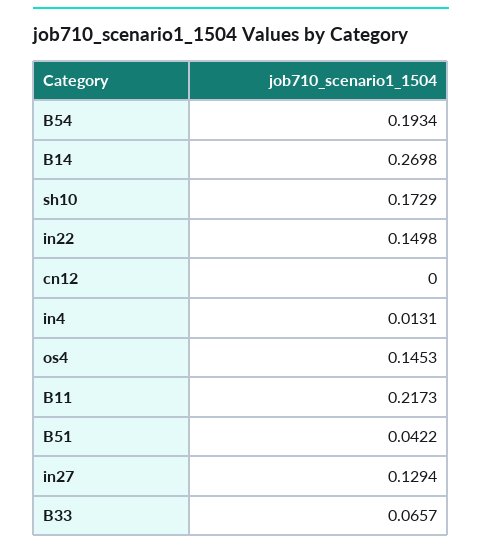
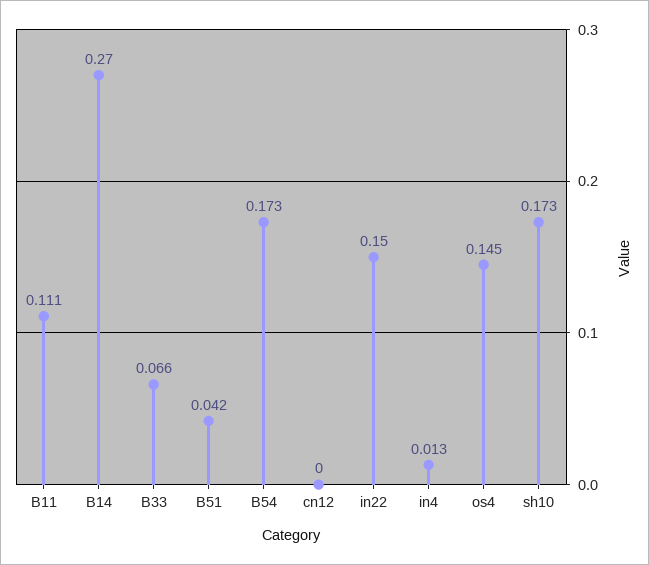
B54: 0.1934 -> 0.173
B11: 0.2173 -> 0.111
in27: 0.1294 -> none

